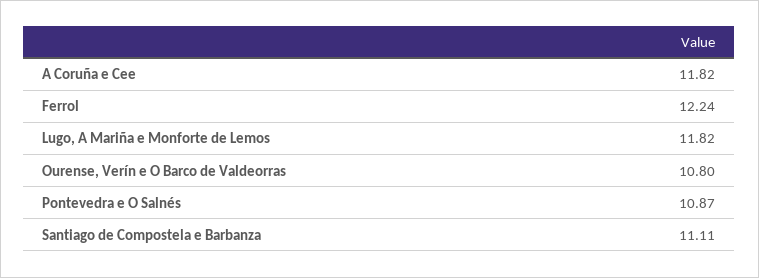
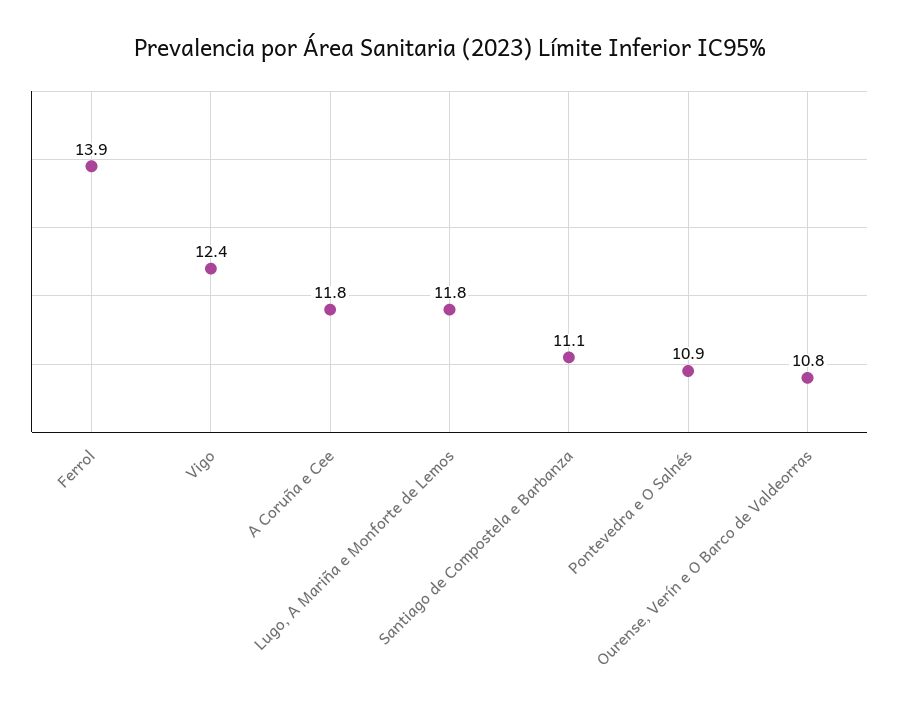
Ferrol: 12.24 -> 13.9
Vigo: none -> 12.4

